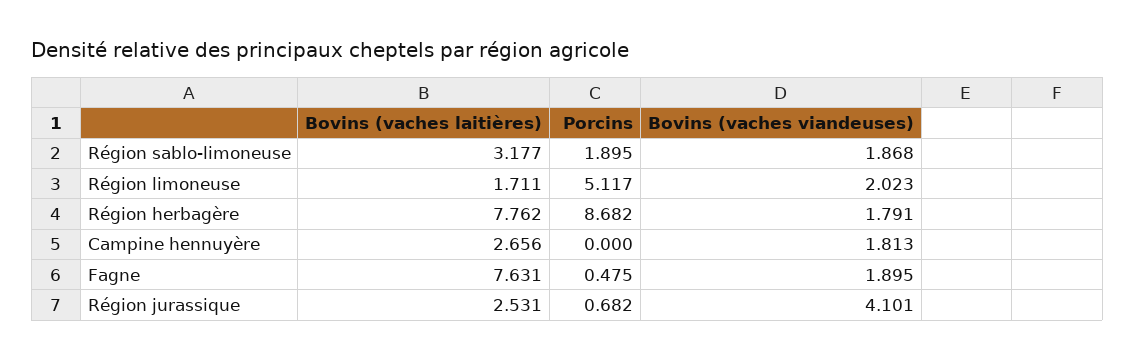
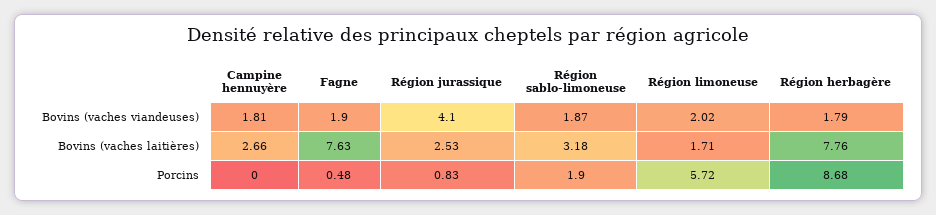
Porcins, Région limoneuse: 5.117 -> 5.72
Porcins, Région jurassique: 0.682 -> 0.83

